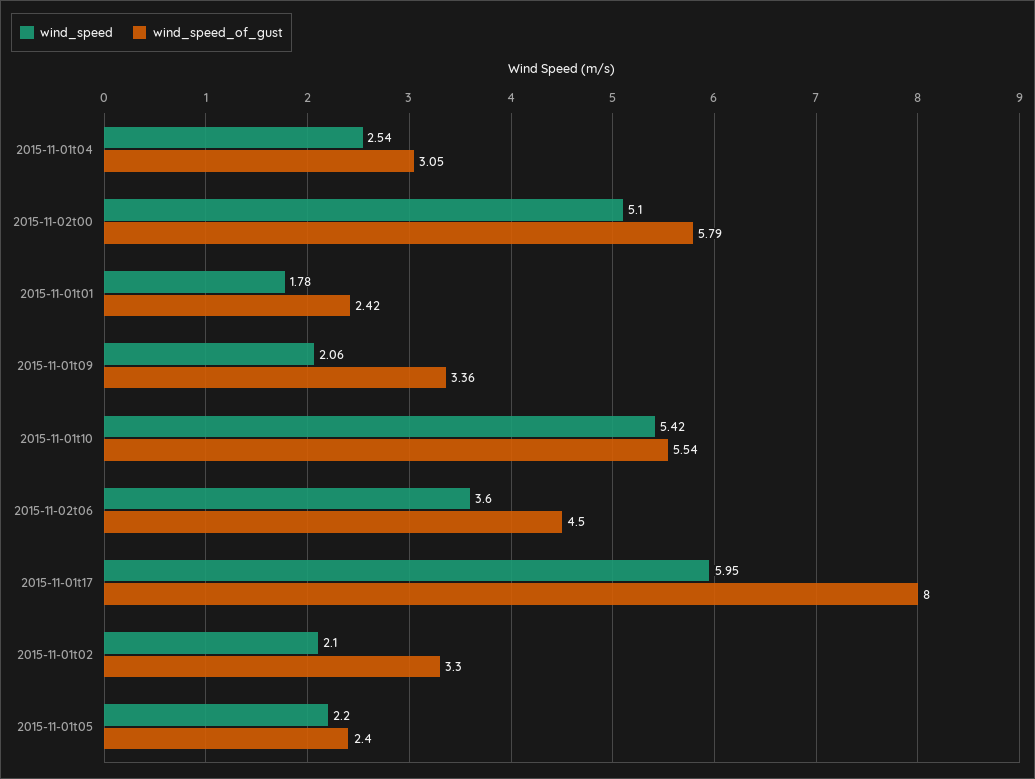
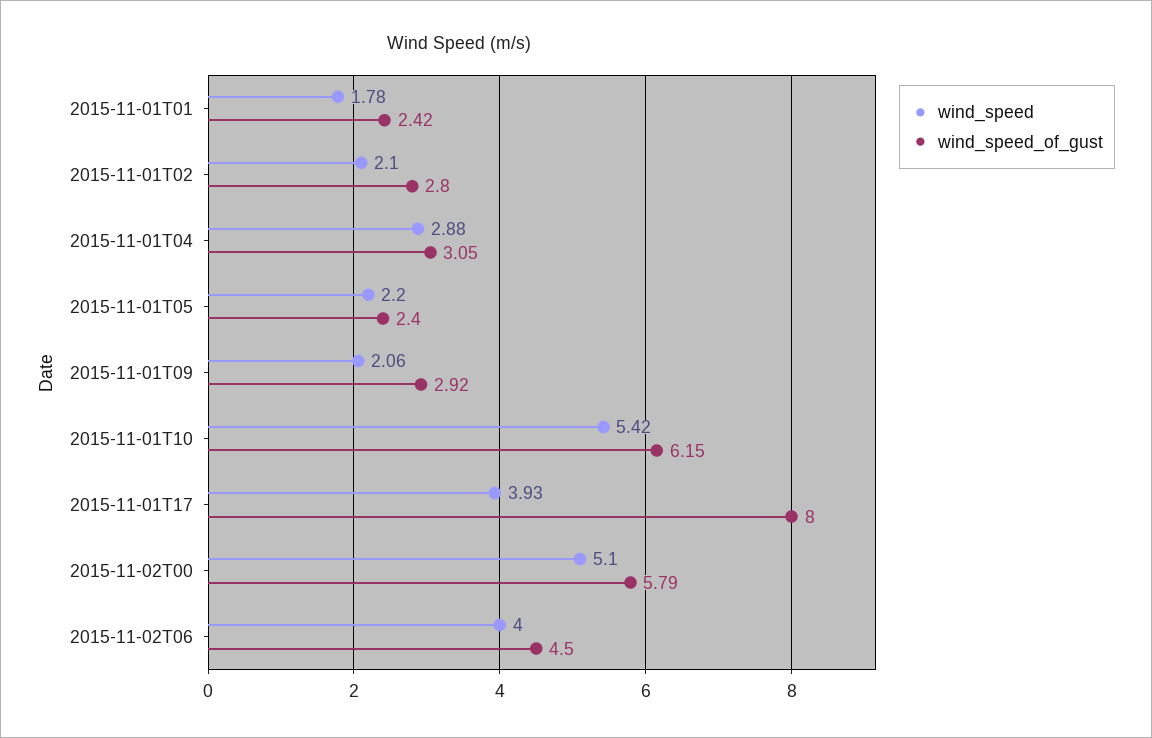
wind_speed, 2015-11-01t04: 2.54 -> 2.88
wind_speed_of_gust, 2015-11-01t09: 3.36 -> 2.92
wind_speed_of_gust, 2015-11-01t10: 5.54 -> 6.15
wind_speed, 2015-11-02t06: 3.6 -> 4
wind_speed, 2015-11-01t17: 5.95 -> 3.93
wind_speed_of_gust, 2015-11-01t02: 3.3 -> 2.8

